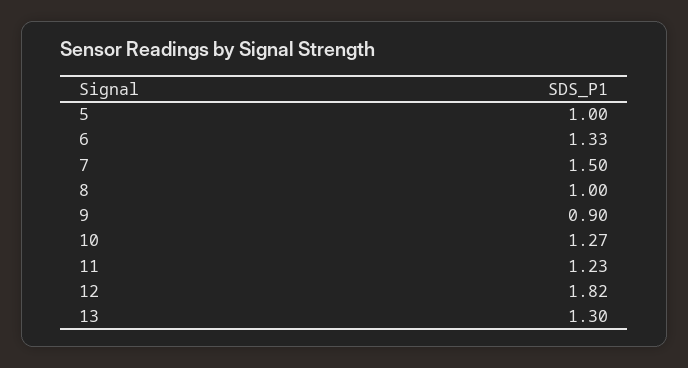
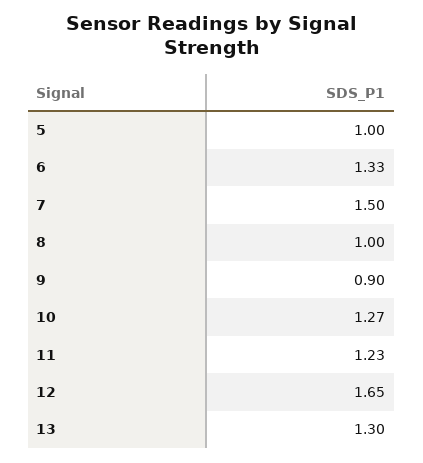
12: 1.82 -> 1.65

